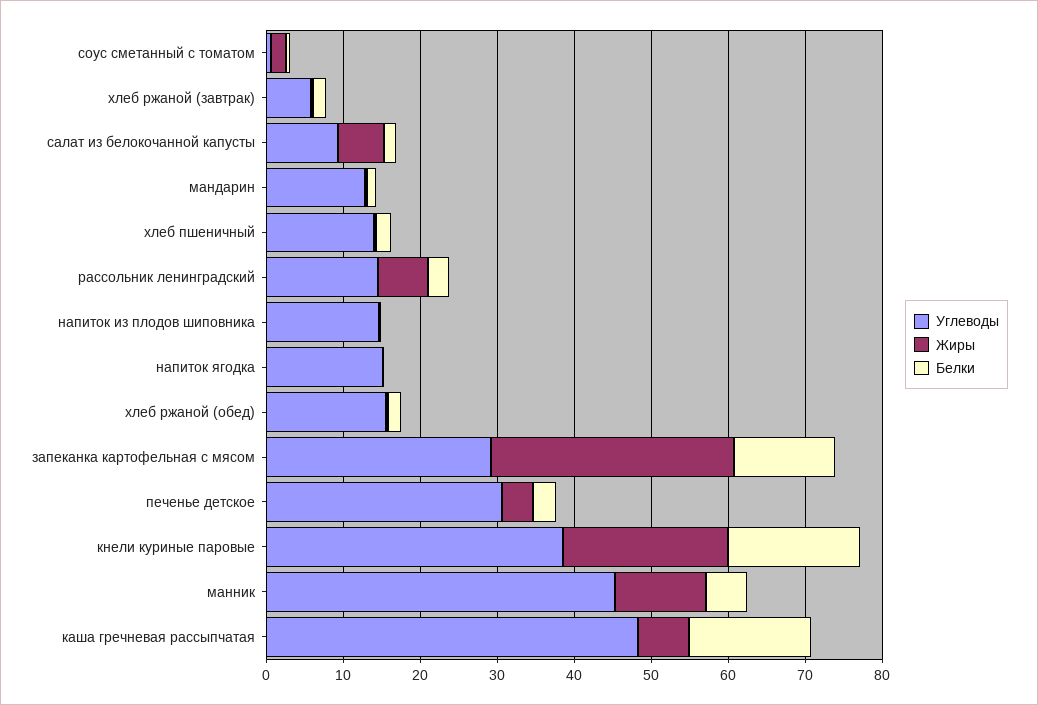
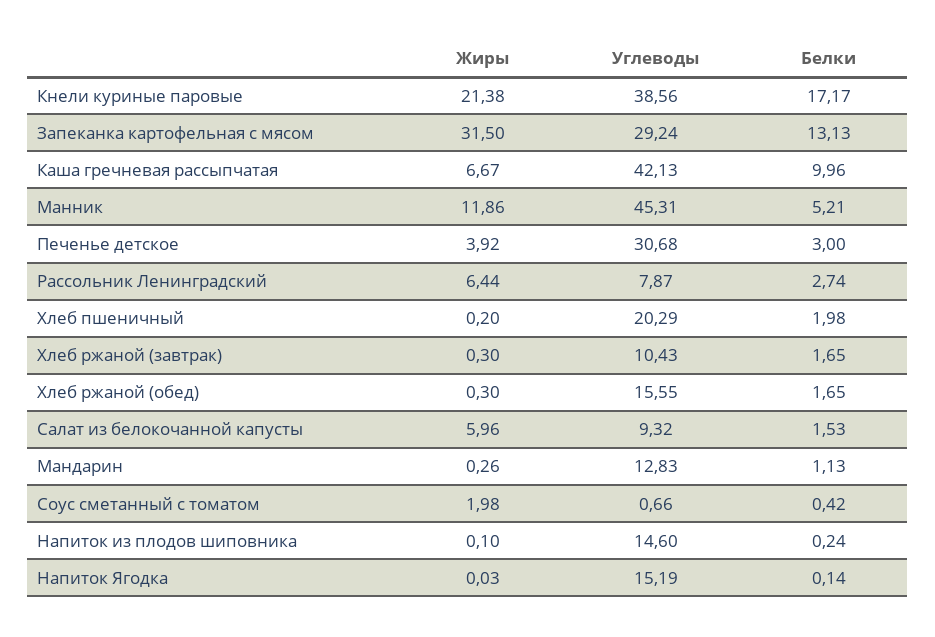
Углеводы, хлеб ржаной (завтрак): 6 -> 10.43
Углеводы, хлеб пшеничный: 14 -> 20.29
Углеводы, рассольник ленинградский: 14 -> 7.87
Углеводы, каша гречневая рассыпчатая: 48 -> 42.13
Белки, каша гречневая рассыпчатая: 16 -> 9.96

